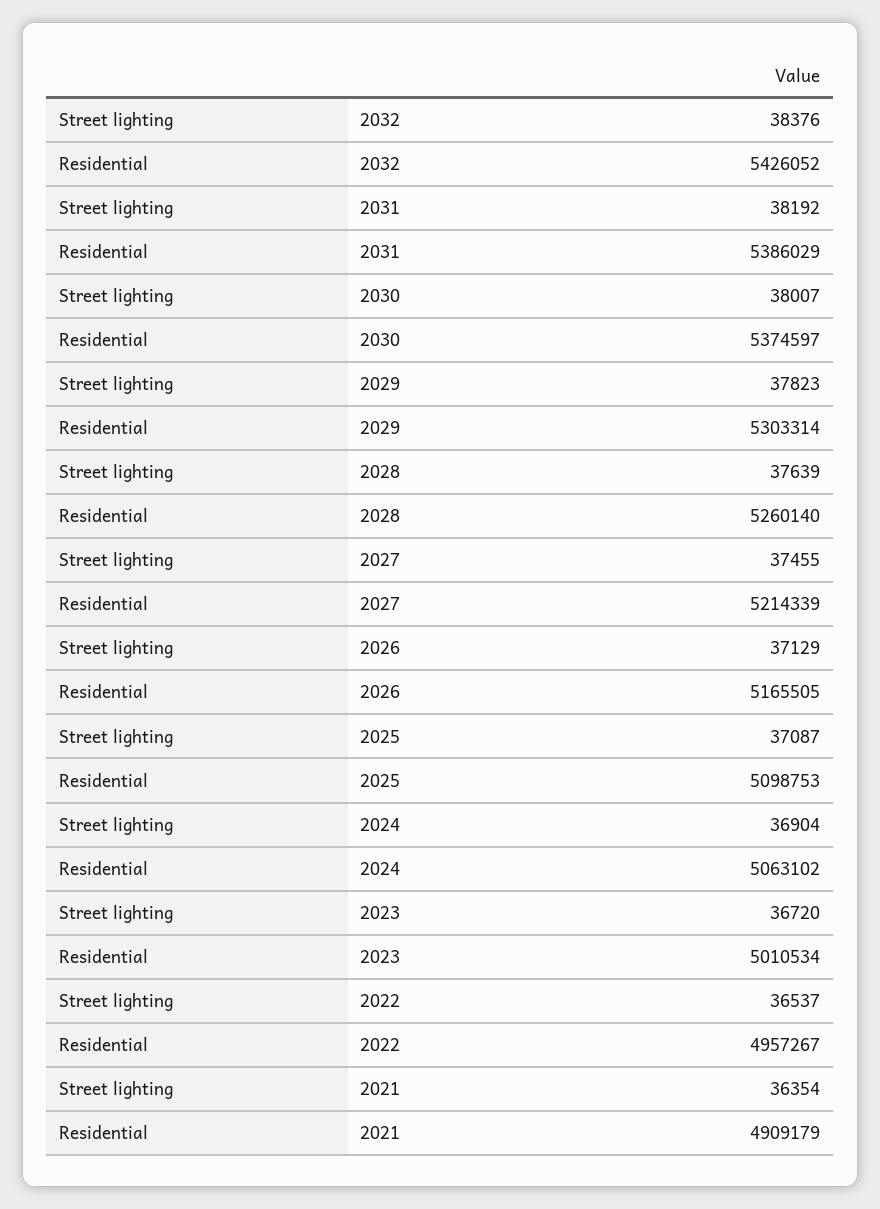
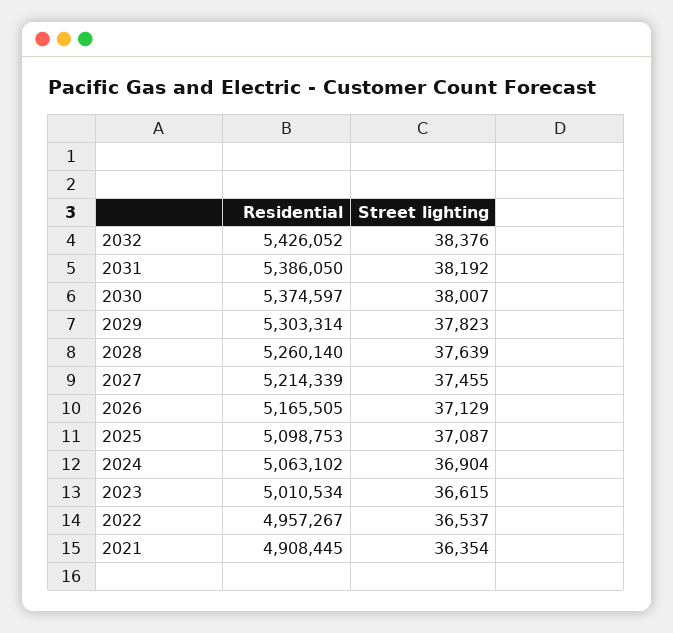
Residential, 2031: 5386029 -> 5386050
Street lighting, 2023: 36720 -> 36615
Residential, 2021: 4909179 -> 4908445

